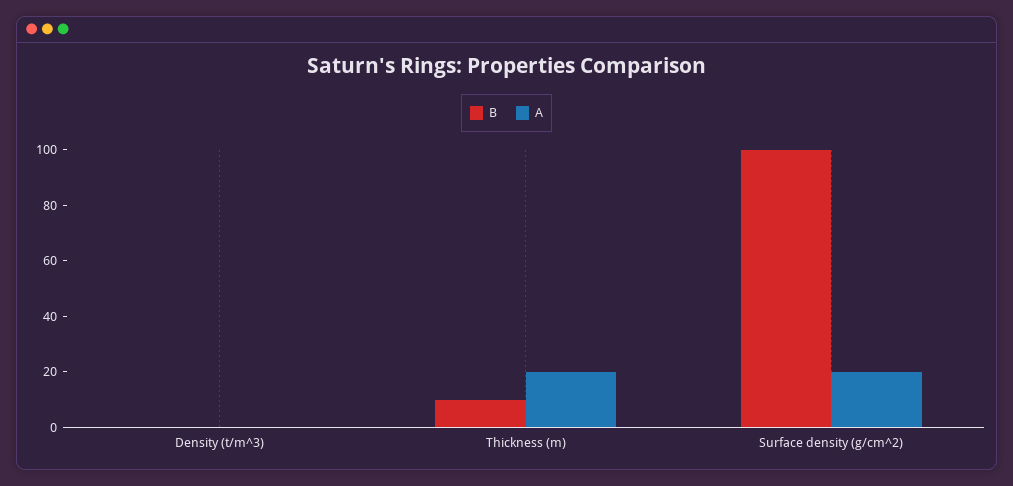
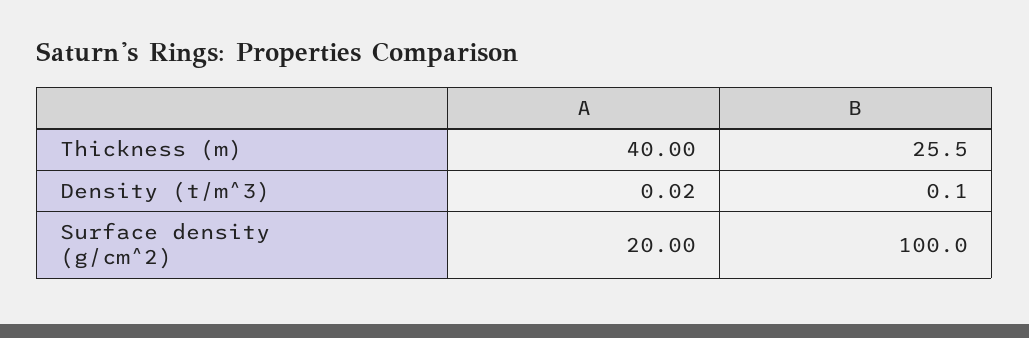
B, Thickness (m): 10 -> 25.5
A, Thickness (m): 20 -> 40

